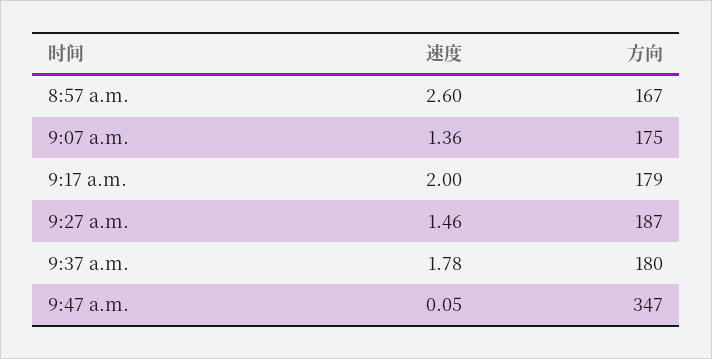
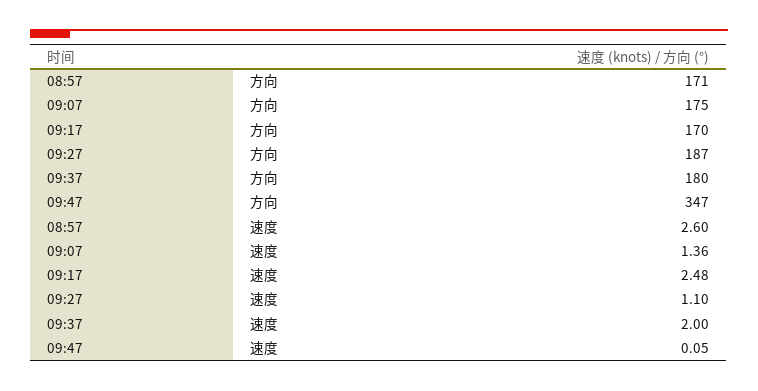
方向, 8:57 a.m.: 167 -> 171
速度, 9:17 a.m.: 2 -> 2.48
方向, 9:17 a.m.: 179 -> 170
速度, 9:27 a.m.: 1.46 -> 1.1
速度, 9:37 a.m.: 1.78 -> 2

